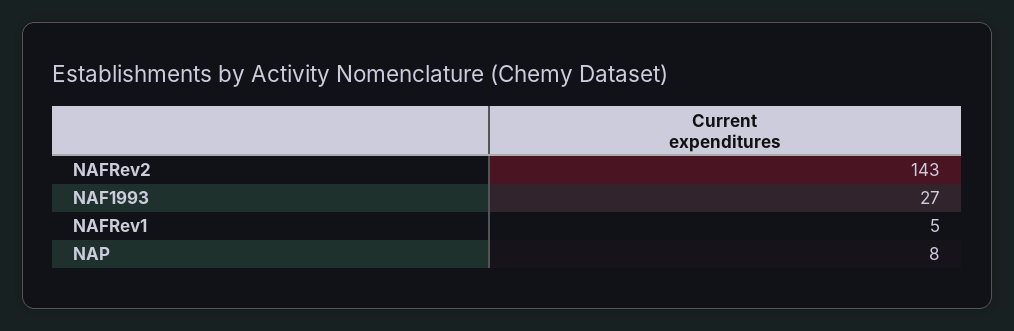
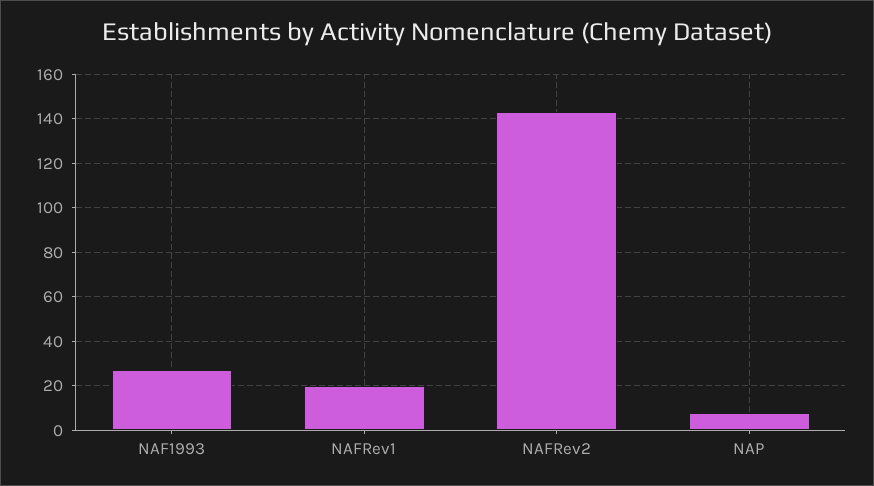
NAFRev1: 5 -> 20

